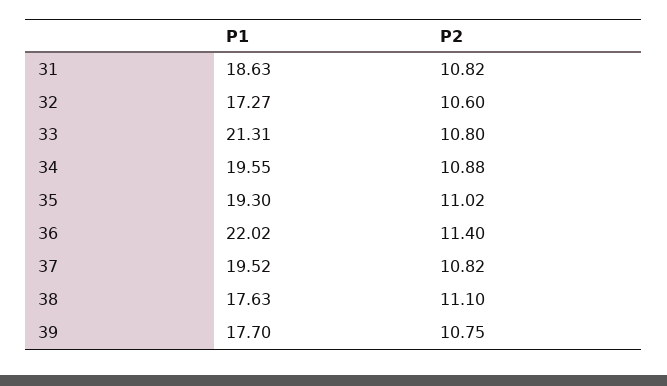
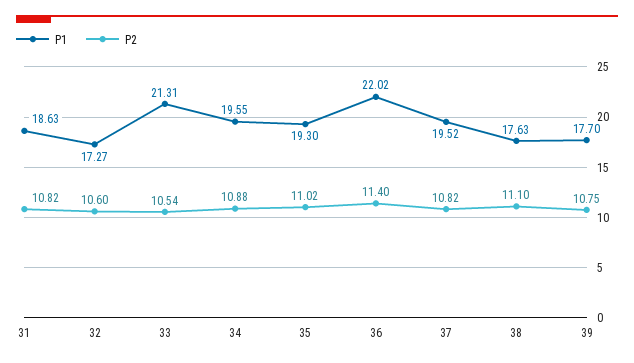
P2, 33: 10.8 -> 10.54

